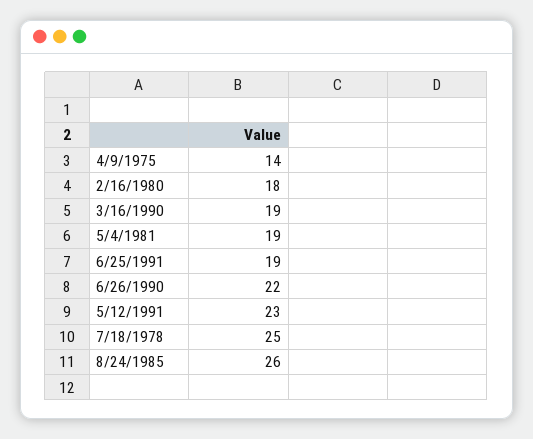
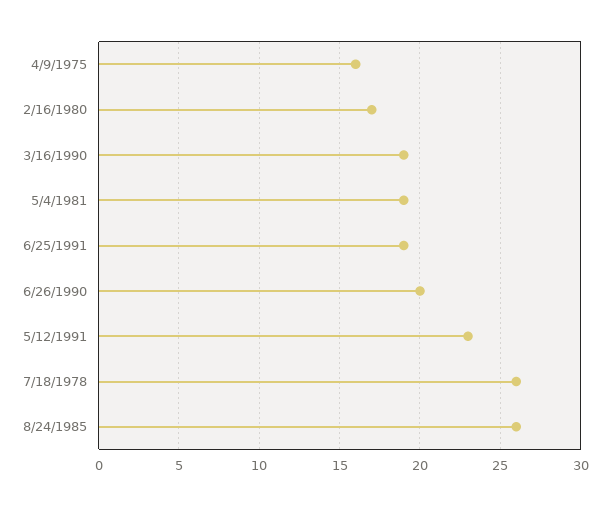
4/9/1975: 14 -> 16
2/16/1980: 18 -> 17
6/26/1990: 22 -> 20
7/18/1978: 25 -> 26

